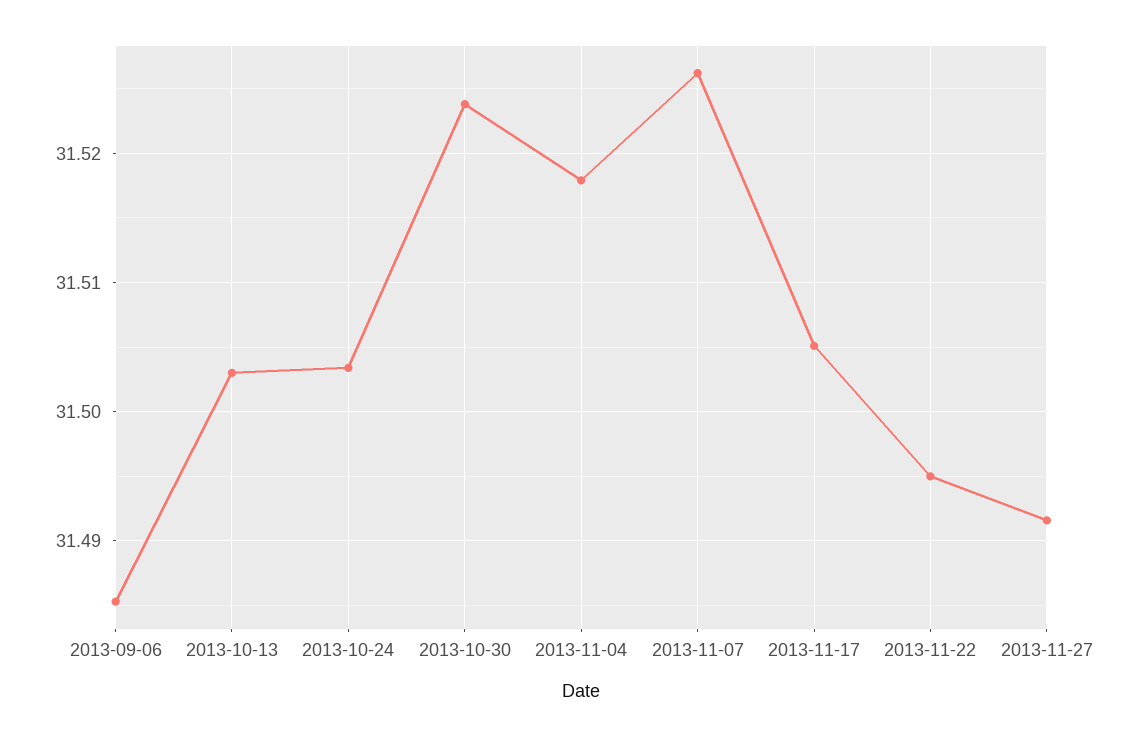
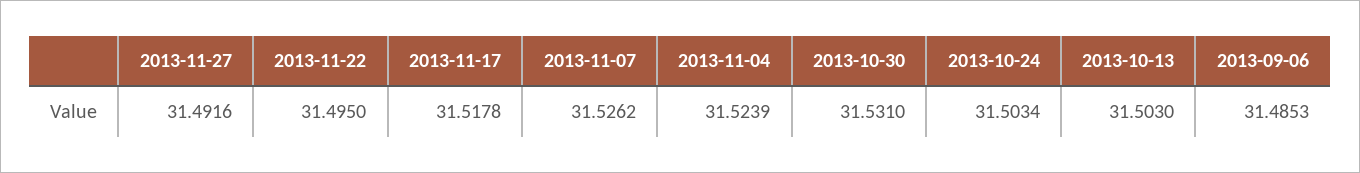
2013-10-30: 31.524 -> 31.531
2013-11-04: 31.518 -> 31.5239
2013-11-17: 31.505 -> 31.5178

